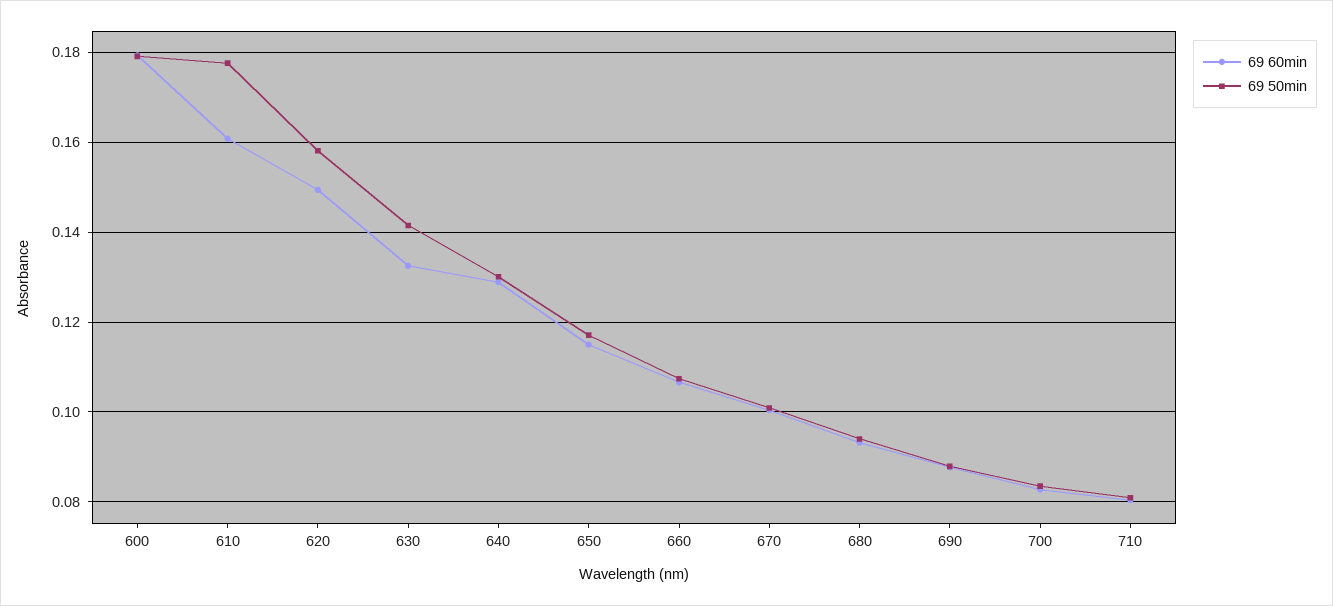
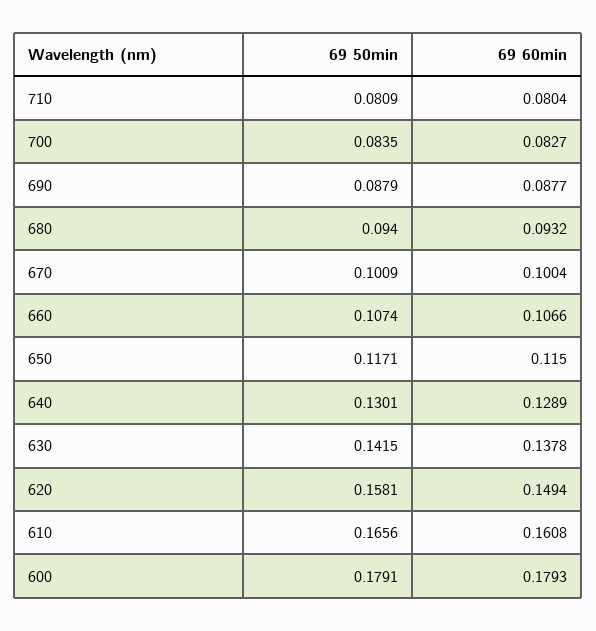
69 50min, 610: 0.178 -> 0.1656
69 60min, 630: 0.132 -> 0.1378

